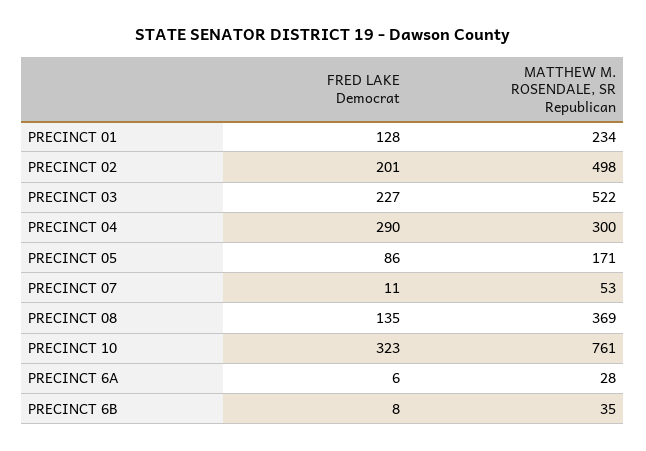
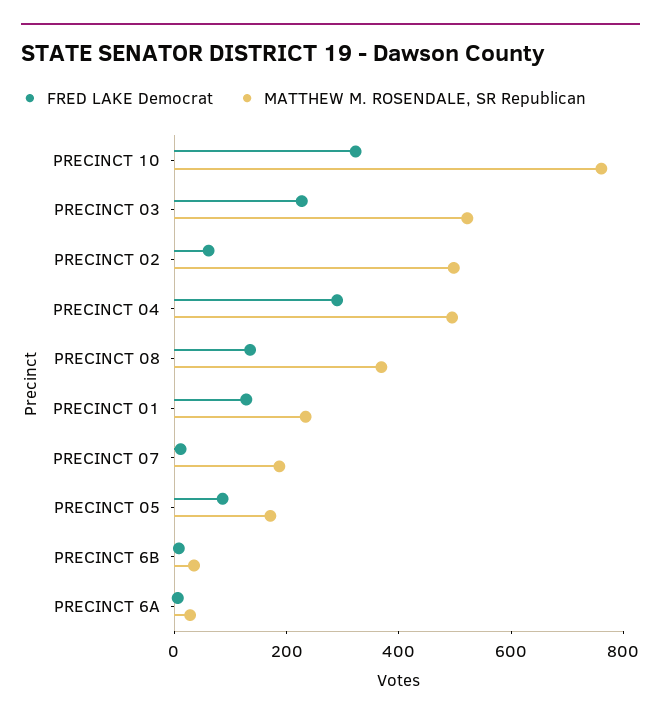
FRED LAKE Democrat, PRECINCT 02: 201 -> 50
MATTHEW M. ROSENDALE, SR Republican, PRECINCT 04: 300 -> 500
MATTHEW M. ROSENDALE, SR Republican, PRECINCT 07: 53 -> 200

